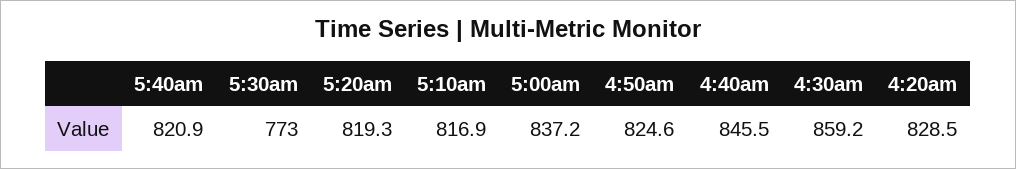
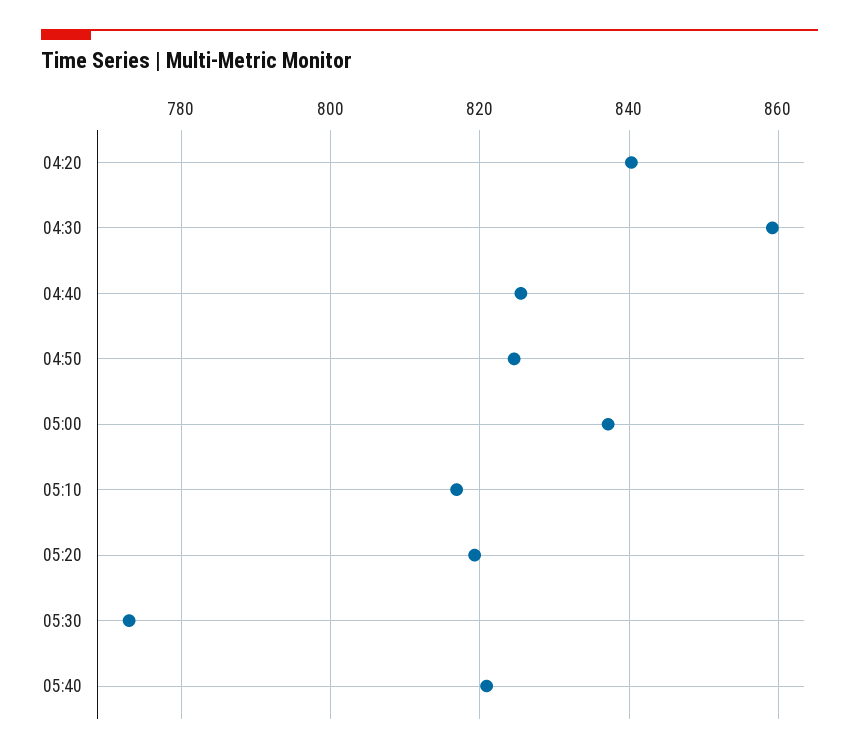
4:40am: 845.5 -> 826
4:20am: 828.5 -> 840

